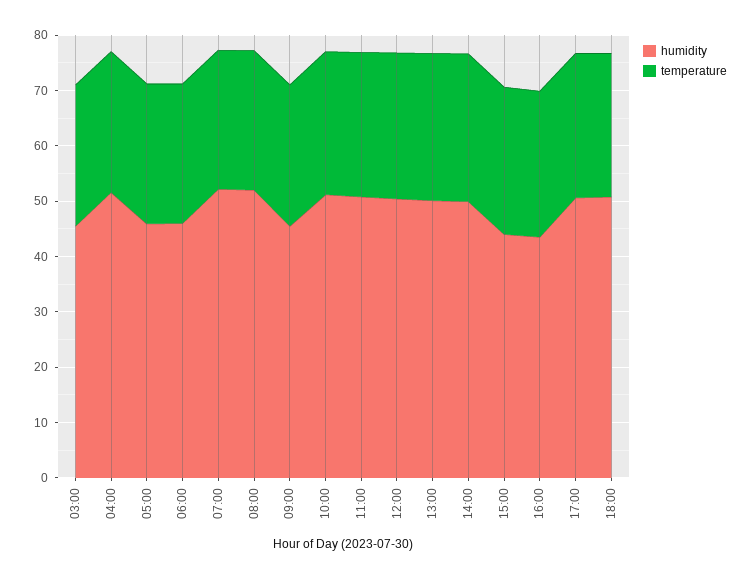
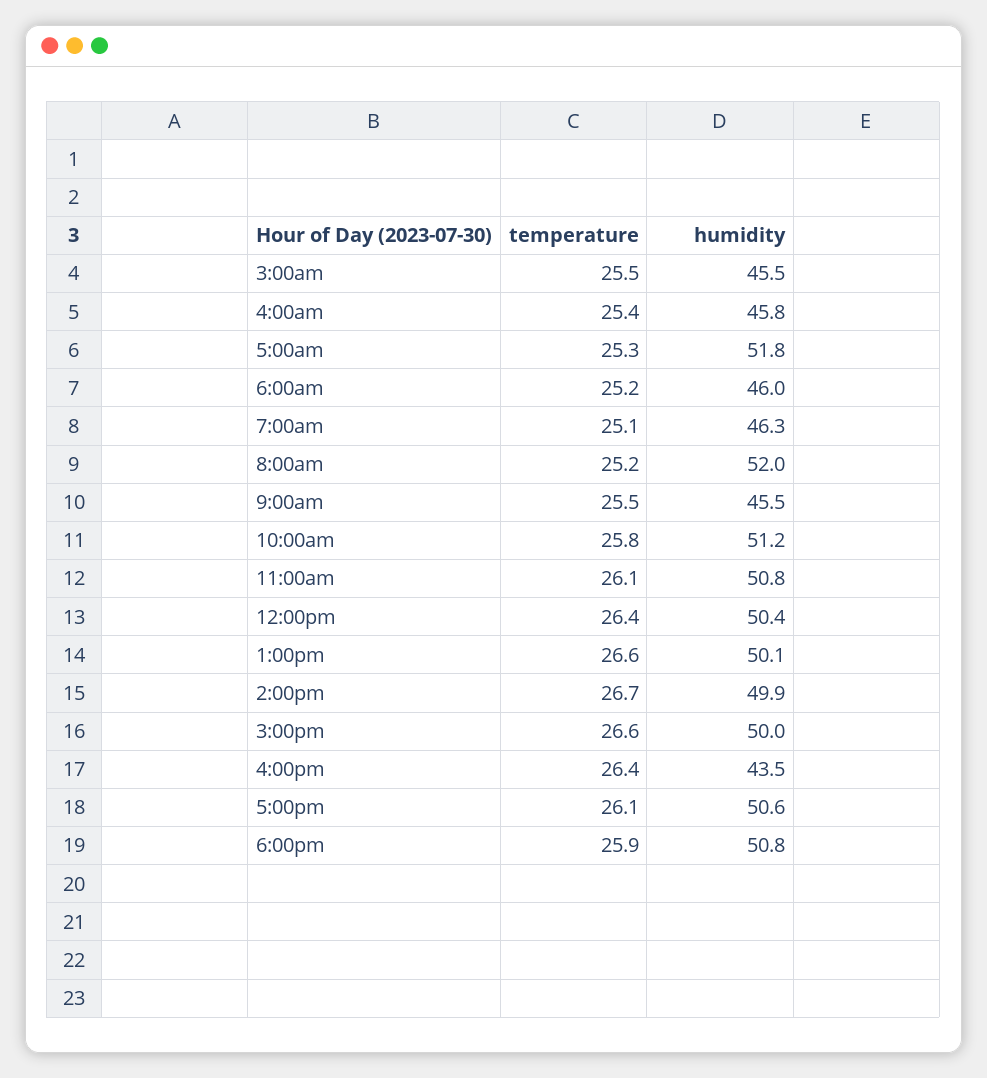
humidity, 04:00: 52 -> 45.8
humidity, 05:00: 46 -> 51.8
humidity, 07:00: 52 -> 46.3
humidity, 15:00: 44 -> 50

